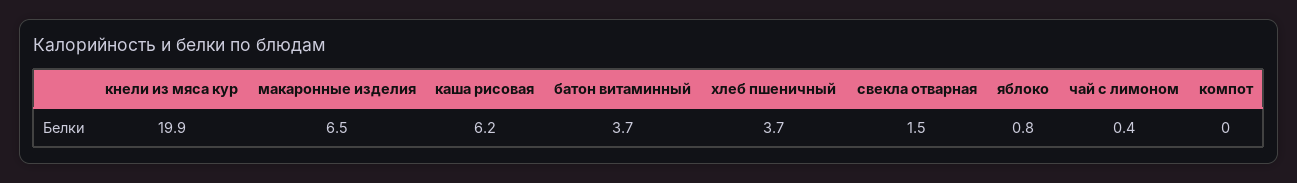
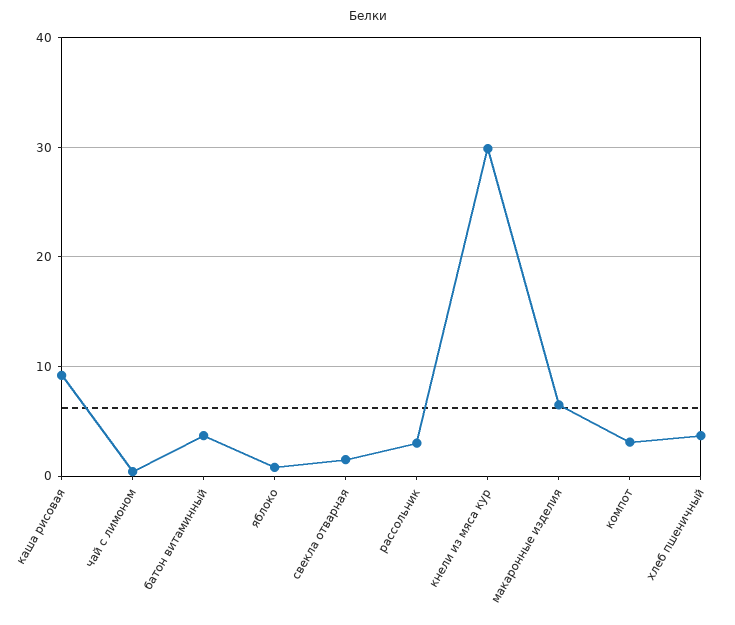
кнели из мяса кур: 19.9 -> 30
каша рисовая: 6.2 -> 9
компот: 0 -> 3
рассольник: none -> 3

